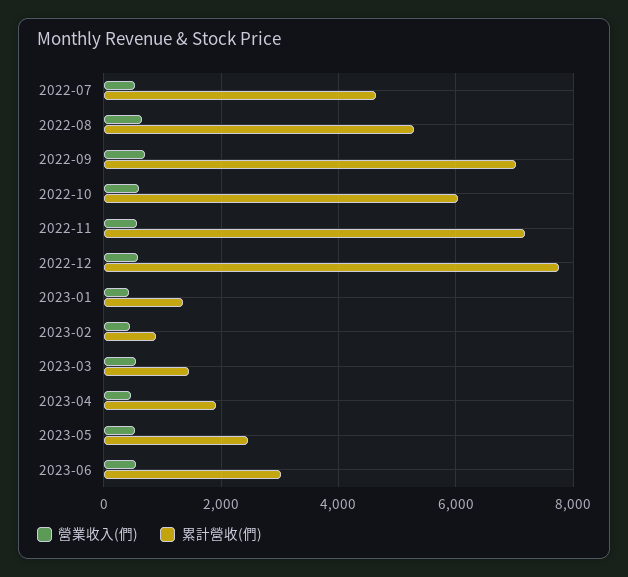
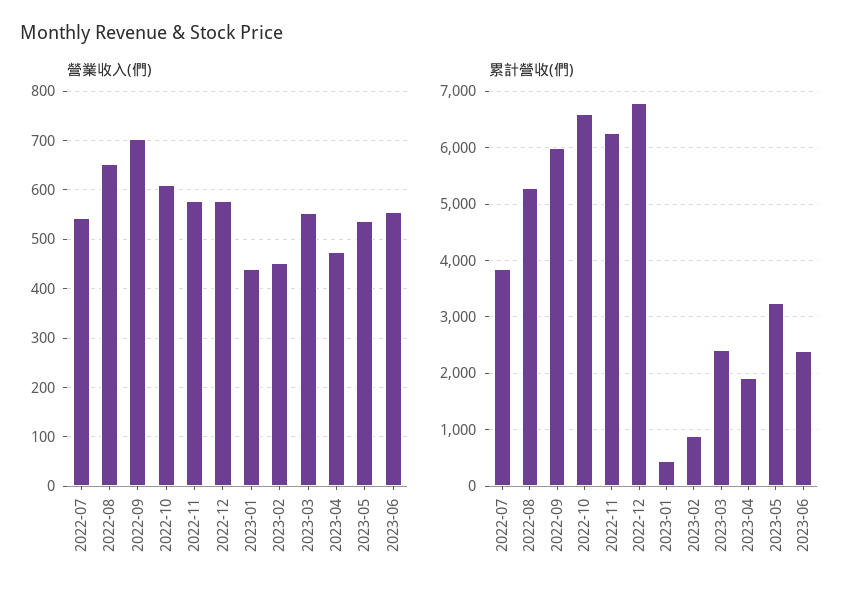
累計營收(們), 2022-07: 4600 -> 3800
累計營收(們), 2022-09: 7000 -> 6000
累計營收(們), 2022-10: 6000 -> 6600
累計營收(們), 2022-11: 7200 -> 6200
累計營收(們), 2022-12: 7800 -> 6800
累計營收(們), 2023-01: 1400 -> 400
累計營收(們), 2023-03: 1400 -> 2400
累計營收(們), 2023-05: 2400 -> 3200
累計營收(們), 2023-06: 3000 -> 2400

